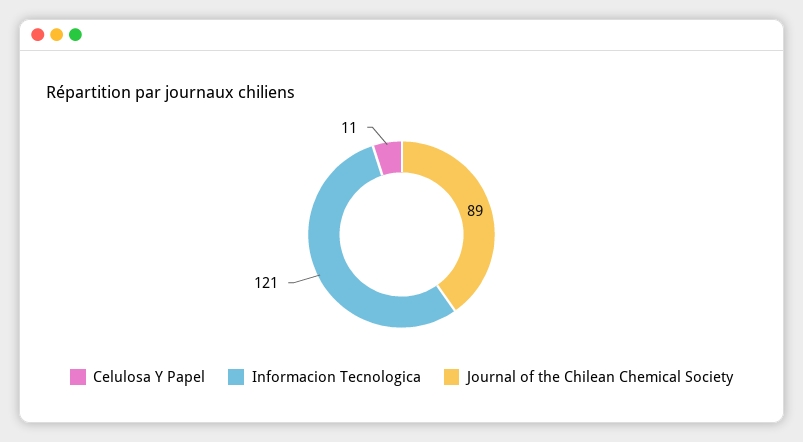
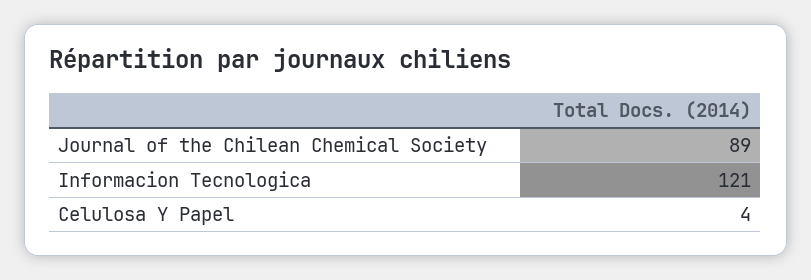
Celulosa Y Papel: 11 -> 4

